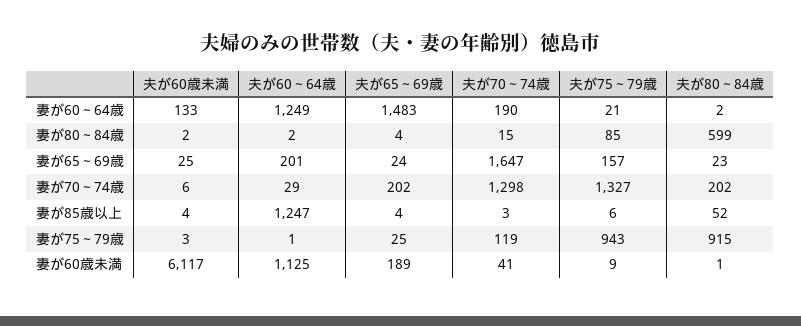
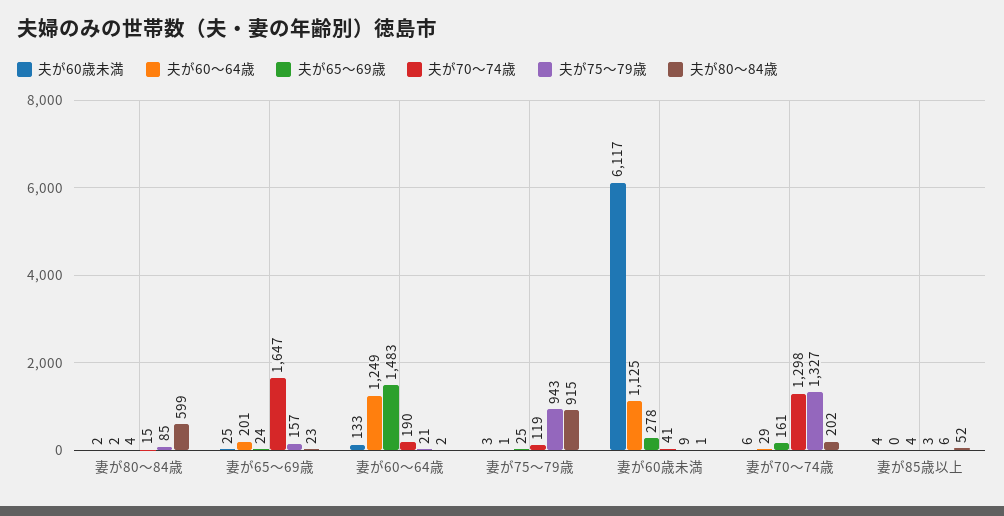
夫が65～69歳, 妻が70～74歳: 202 -> 161
夫が60～64歳, 妻が85歳以上: 1247 -> 0
夫が65～69歳, 妻が60歳未満: 189 -> 278

